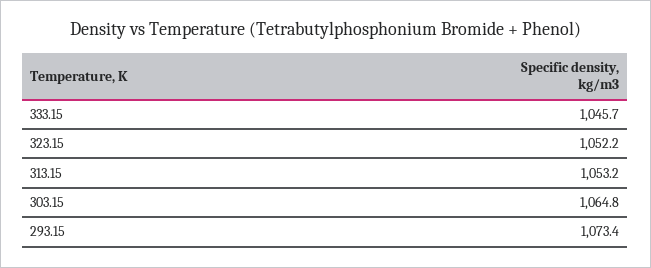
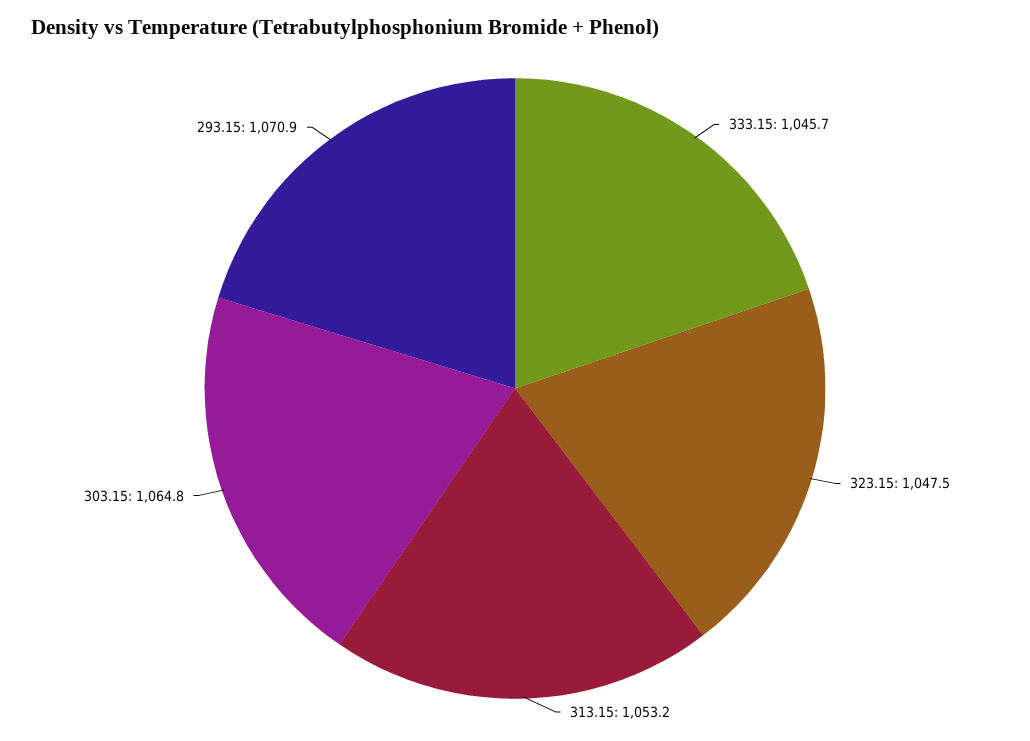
323.15: 1052.2 -> 1047.5
293.15: 1073.4 -> 1070.9

